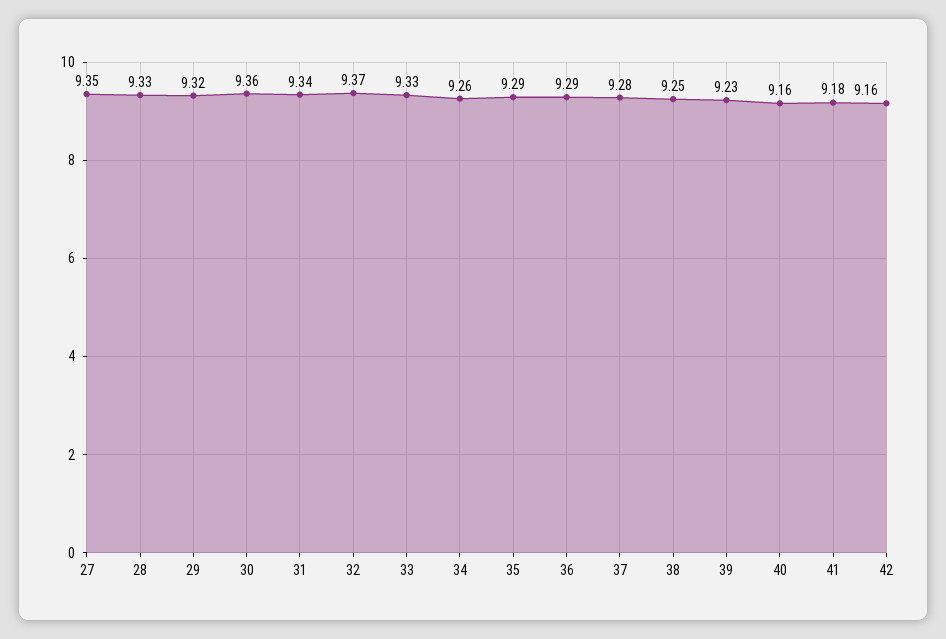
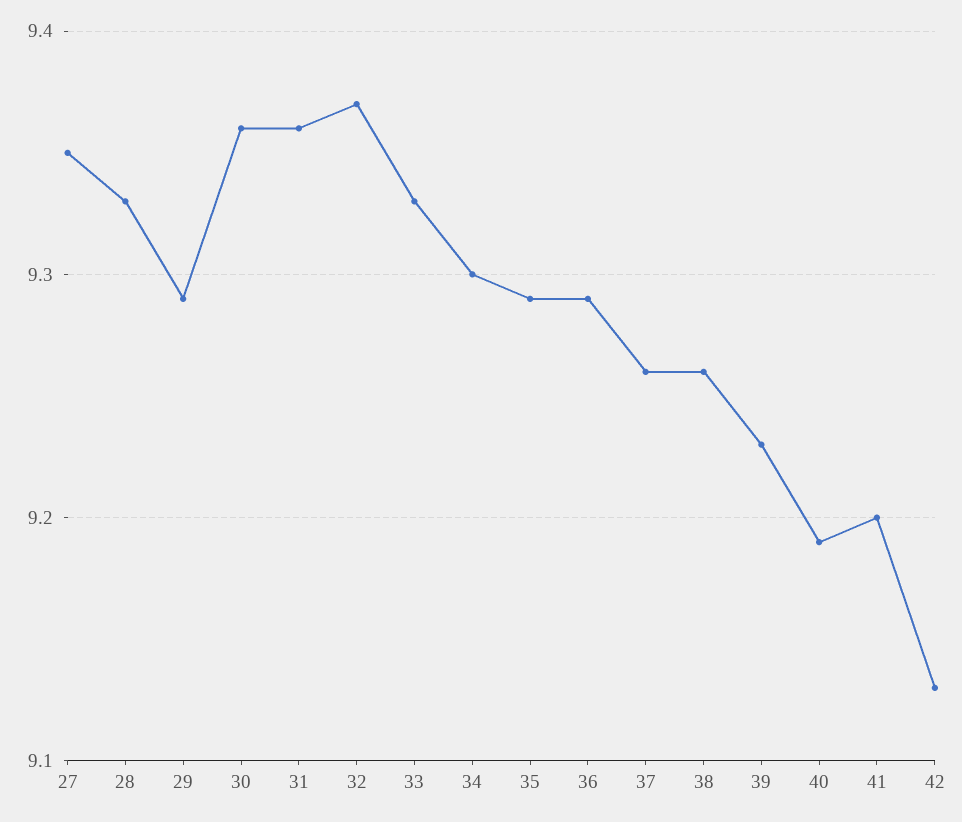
29: 9.32 -> 9.29
31: 9.34 -> 9.36
34: 9.26 -> 9.3
37: 9.28 -> 9.26
38: 9.25 -> 9.26
40: 9.16 -> 9.19
41: 9.18 -> 9.2
42: 9.16 -> 9.13

